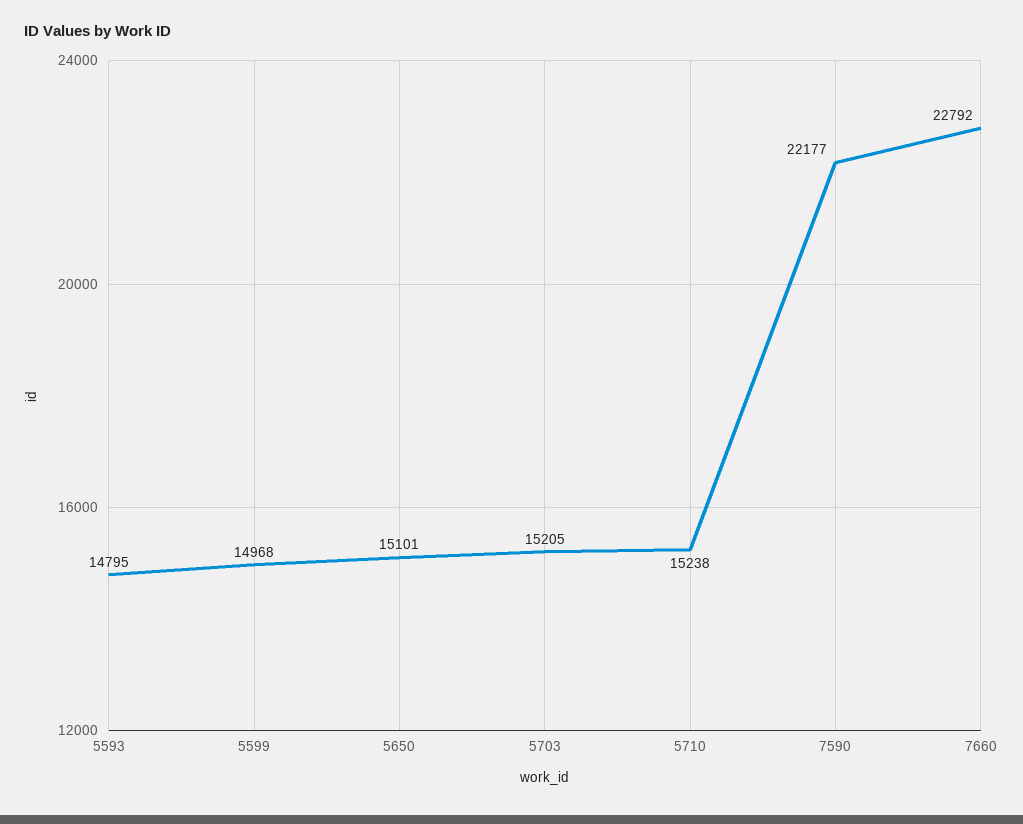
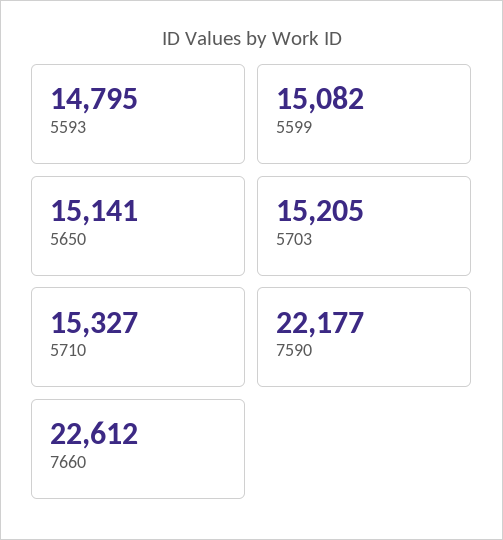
5599: 14968 -> 15082
5650: 15101 -> 15141
5710: 15238 -> 15327
7660: 22792 -> 22612

